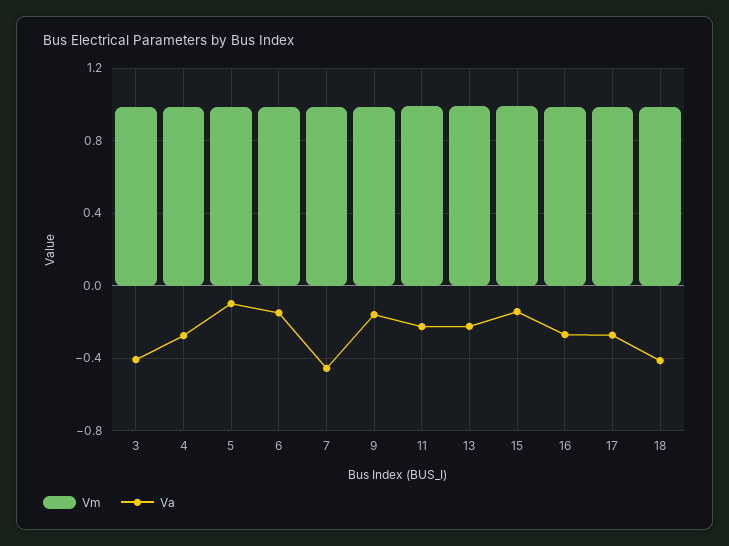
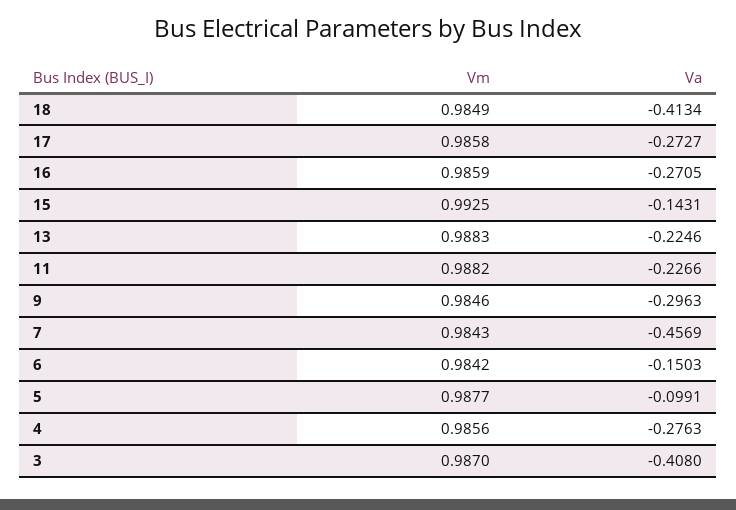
Va, 9: -0.15 -> -0.2963

